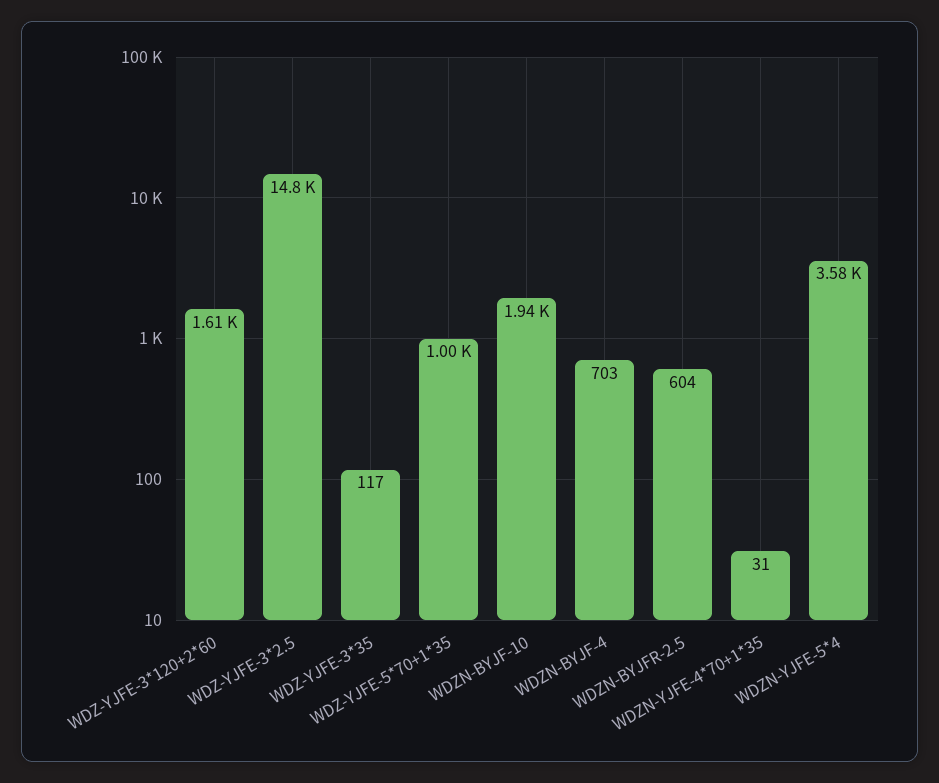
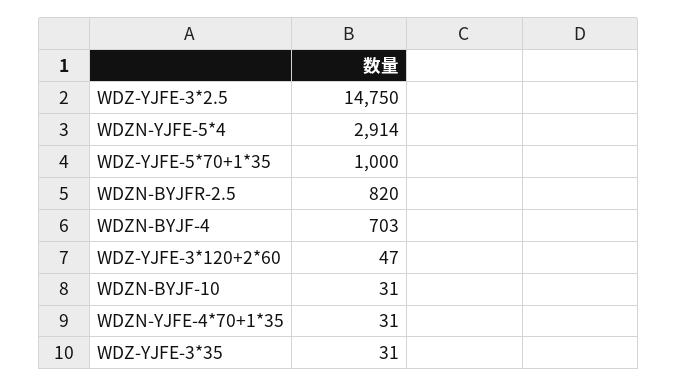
WDZ-YJFE-3*120+2*60: 1610 -> 47
WDZ-YJFE-3*35: 117 -> 31
WDZN-BYJF-10: 1940 -> 31
WDZN-BYJFR-2.5: 604 -> 820
WDZN-YJFE-5*4: 3580 -> 2914

